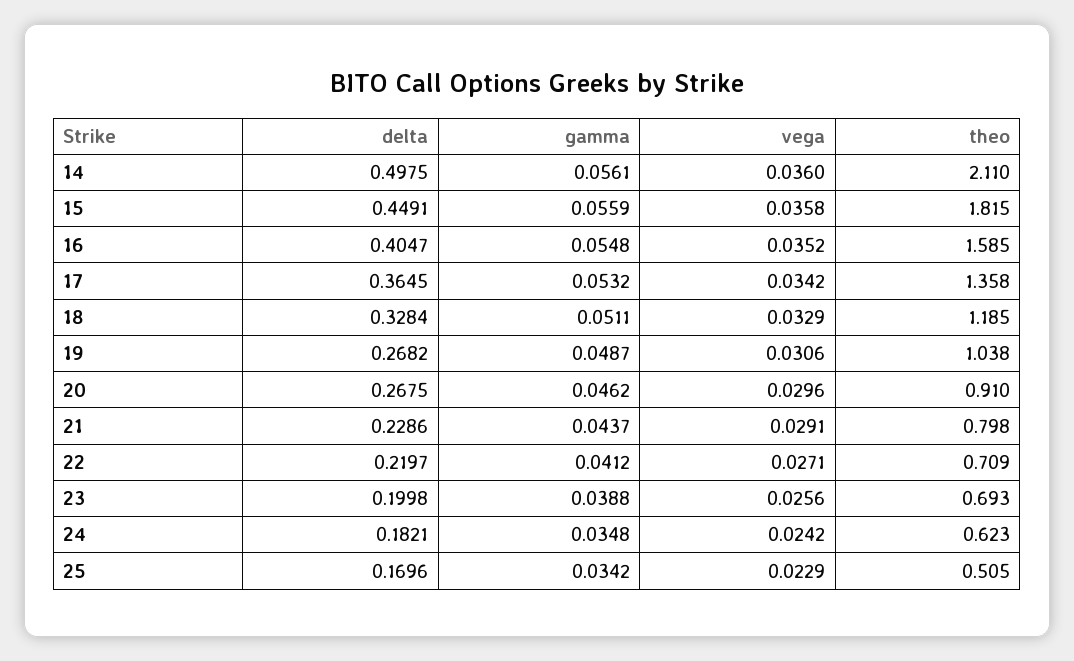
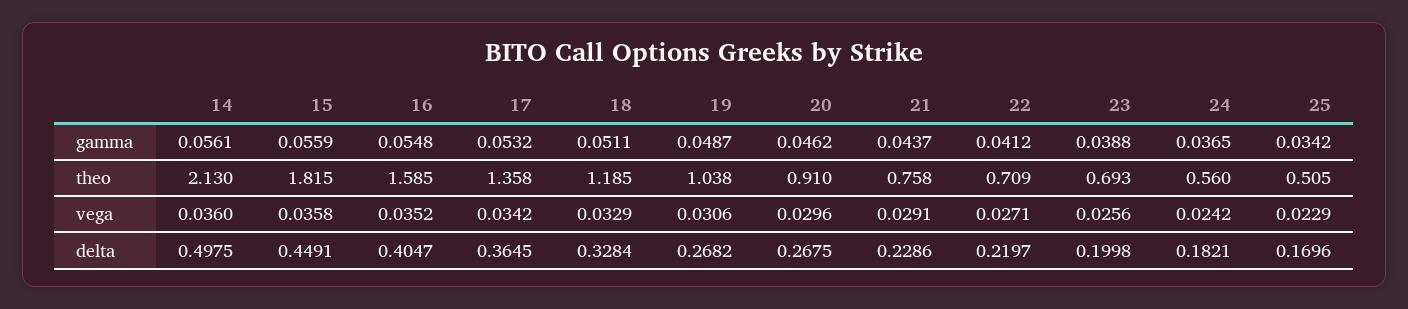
theo, 14: 2.11 -> 2.13
theo, 21: 0.798 -> 0.758
gamma, 24: 0.0348 -> 0.0365
theo, 24: 0.623 -> 0.56

